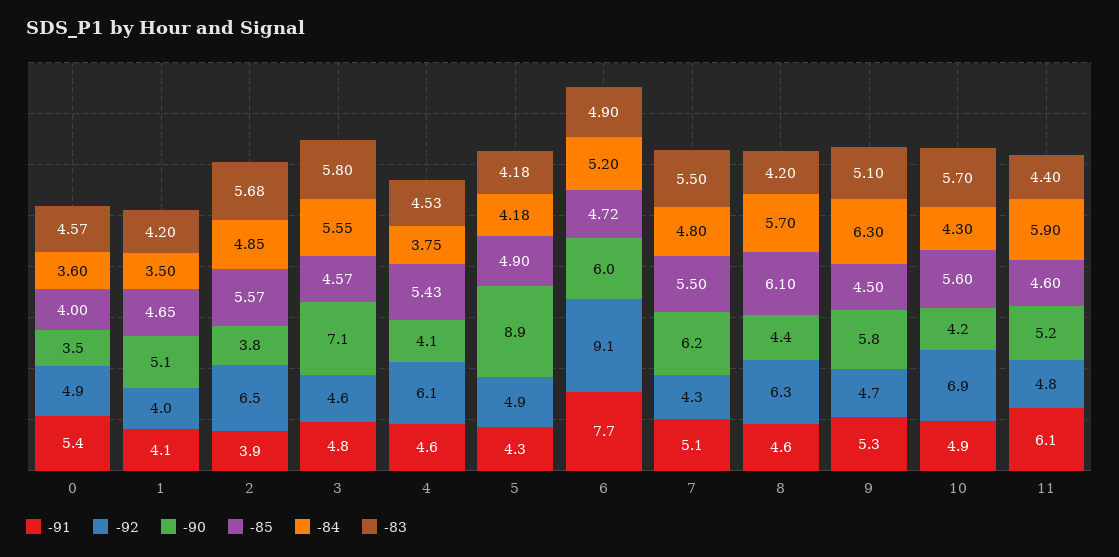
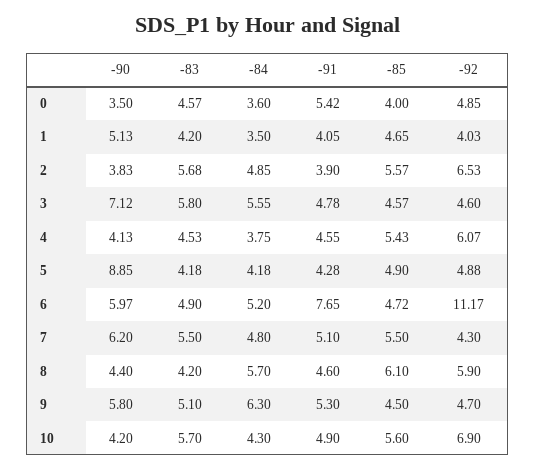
-92, 6: 9.1 -> 11.17
-92, 8: 6.3 -> 5.9
-91, 11: 6.1 -> none
-92, 11: 4.8 -> none
-90, 11: 5.2 -> none
-85, 11: 4.6 -> none
-84, 11: 5.9 -> none
-83, 11: 4.4 -> none

